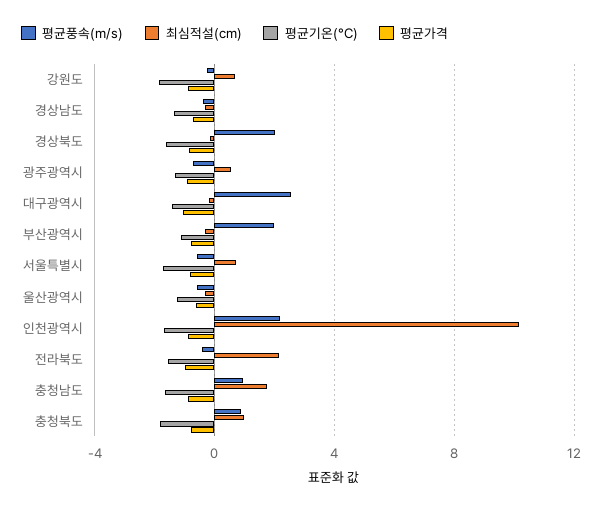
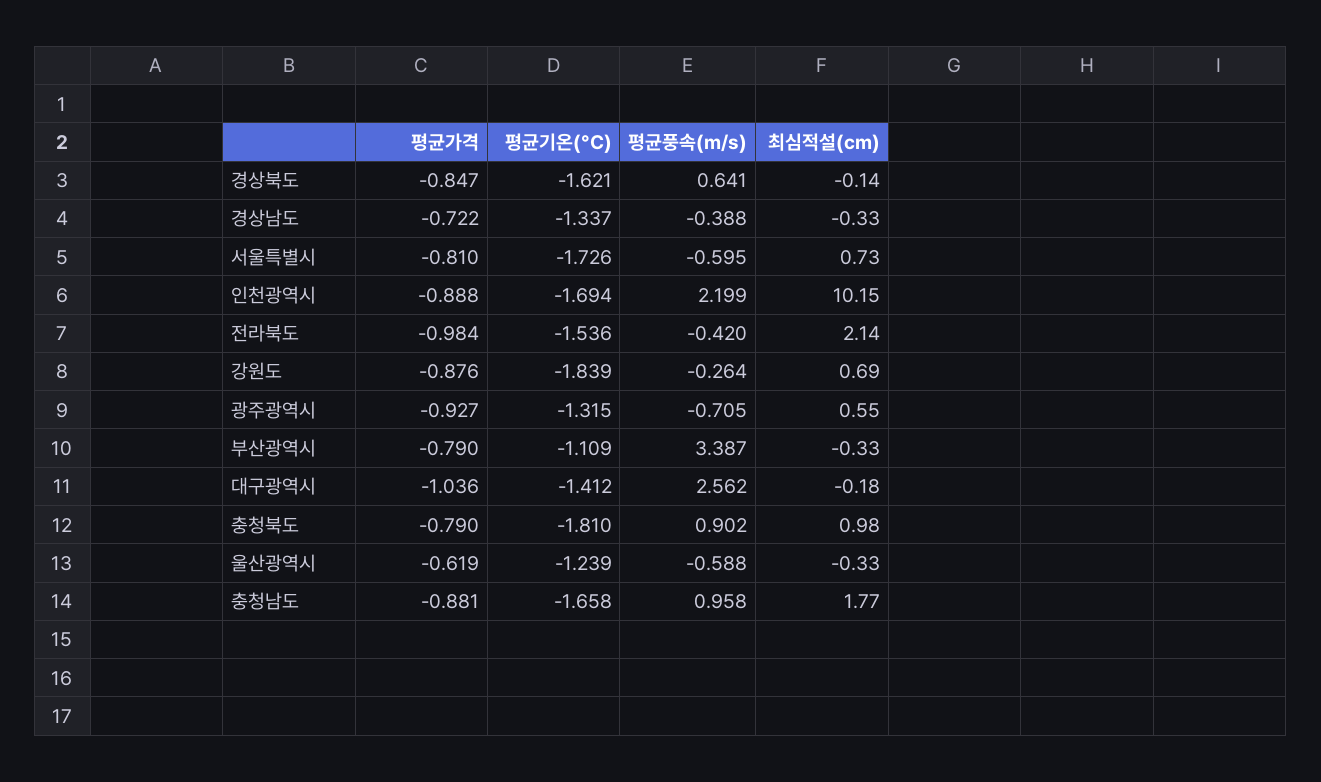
평균풍속(m/s), 경상북도: 2 -> 0.641
평균풍속(m/s), 부산광역시: 2 -> 3.387

